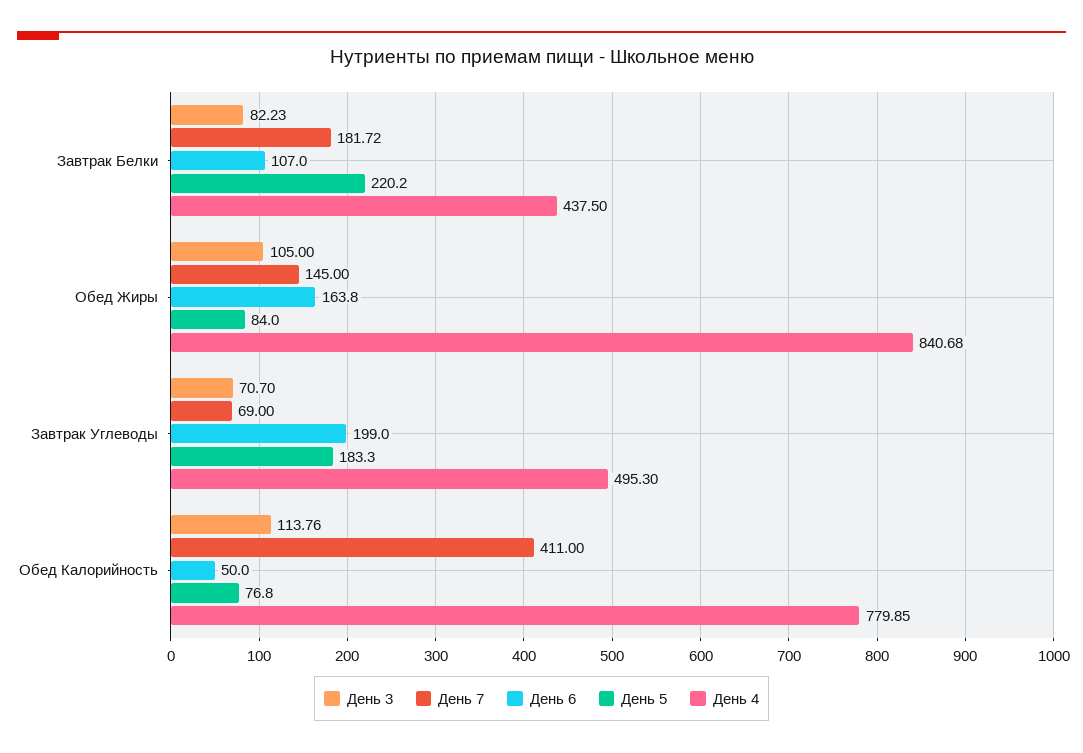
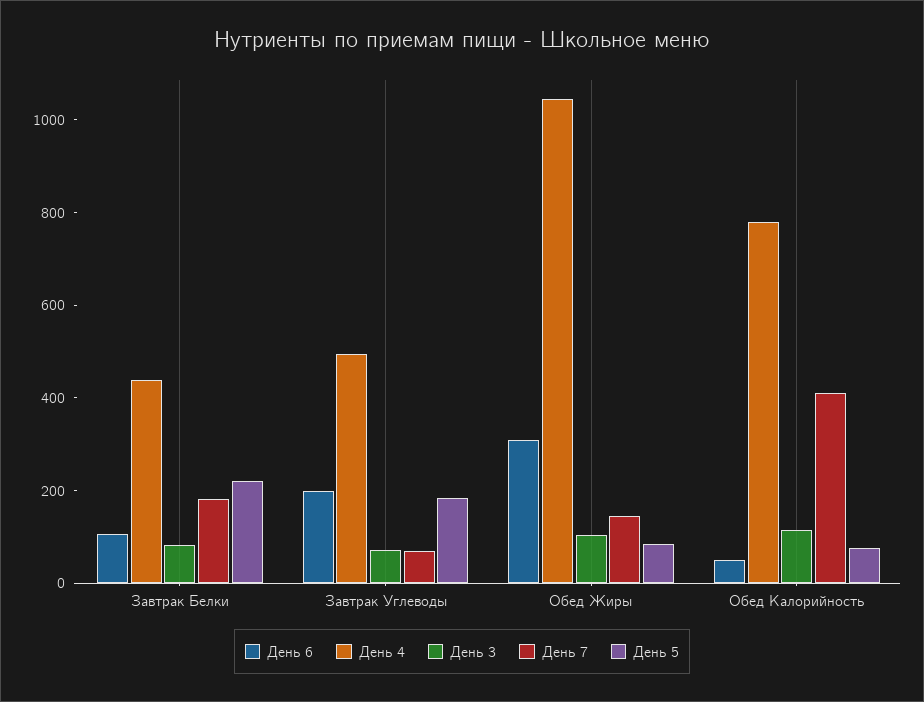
День 6, Обед Жиры: 163.8 -> 300
День 4, Обед Жиры: 840.68 -> 1050

